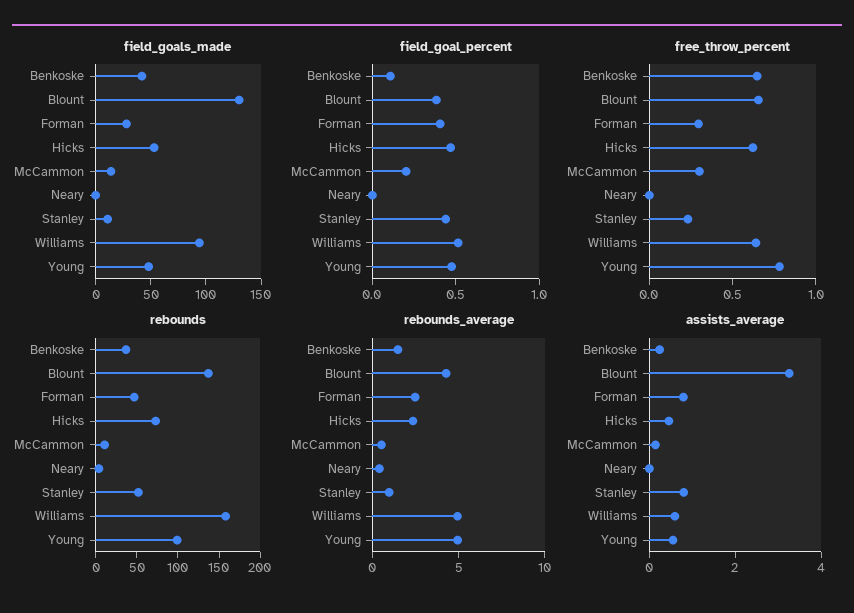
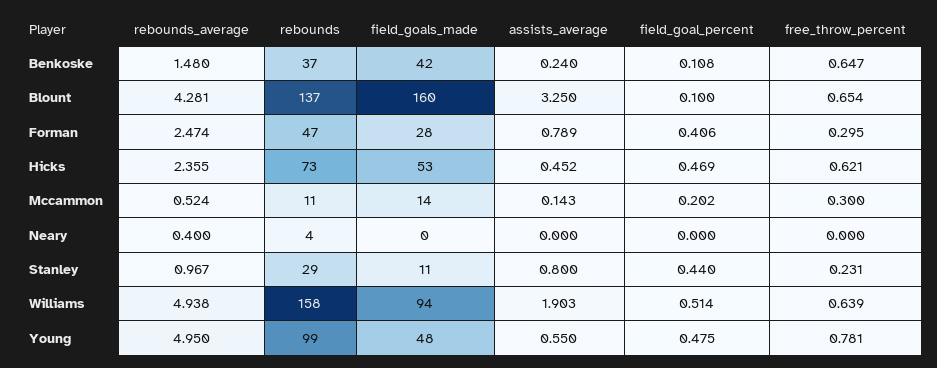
field_goals_made, Blount: 130 -> 160
field_goal_percent, Blount: 0.4 -> 0.1
rebounds, Stanley: 50 -> 29
assists_average, Williams: 0.5 -> 1.903

